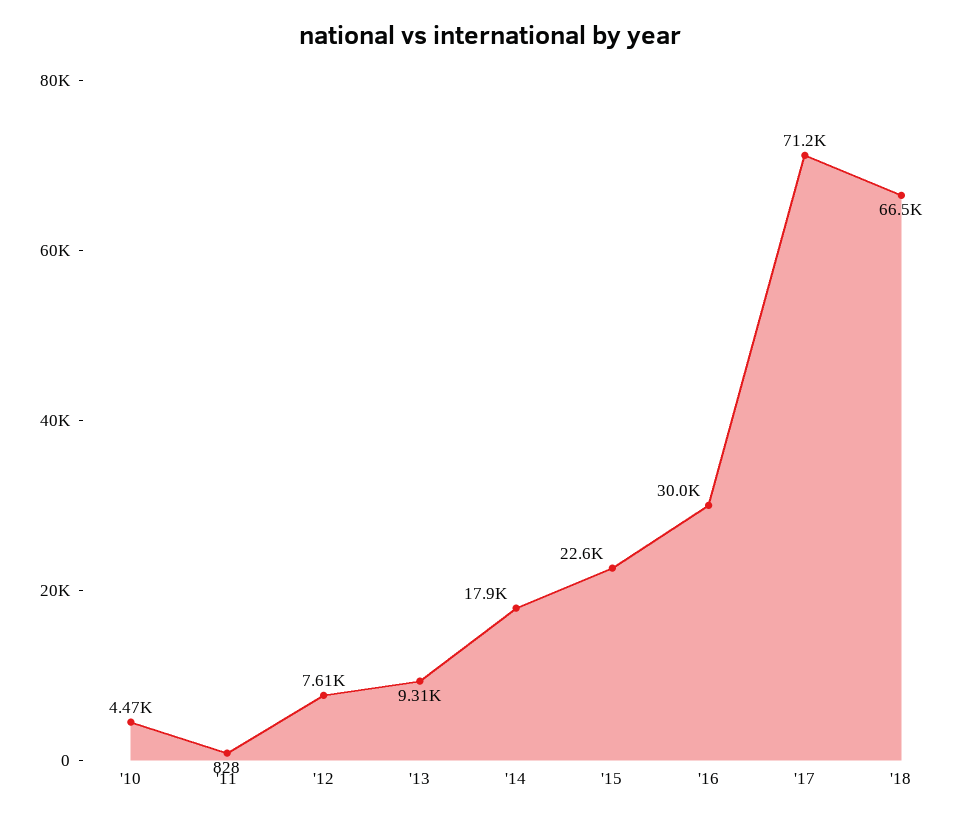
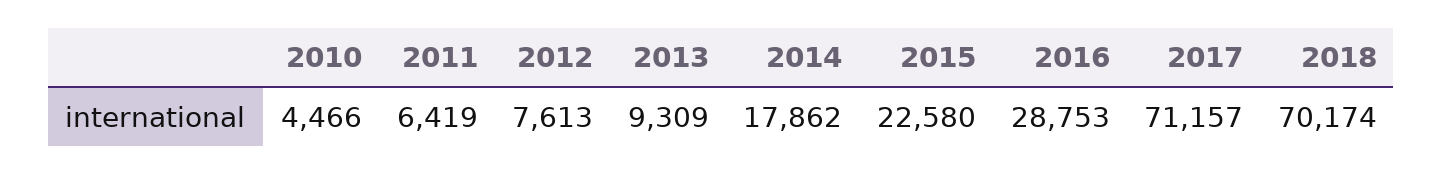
'11: 828 -> 6419
'16: 30000 -> 28753
'18: 66500 -> 70174

